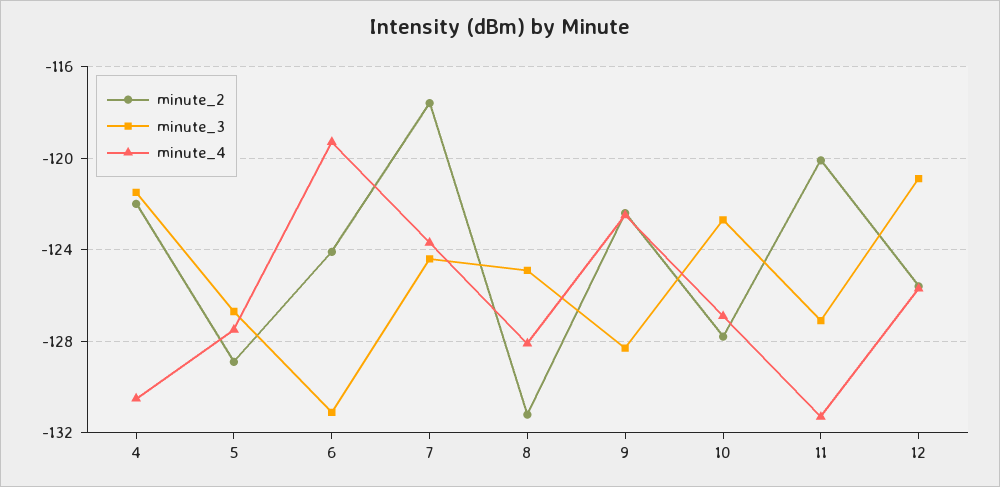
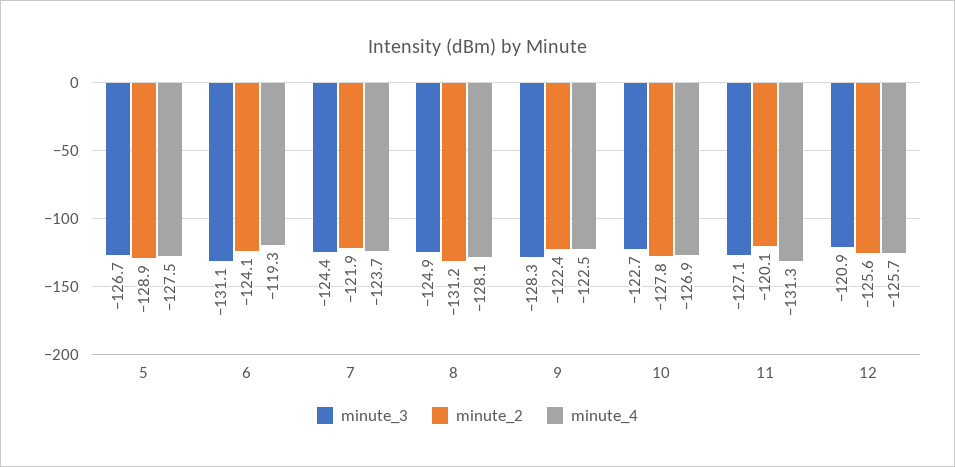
minute_2, 4: -122 -> none
minute_3, 4: -121.5 -> none
minute_4, 4: -130.5 -> none
minute_2, 7: -117.5 -> -121.9

